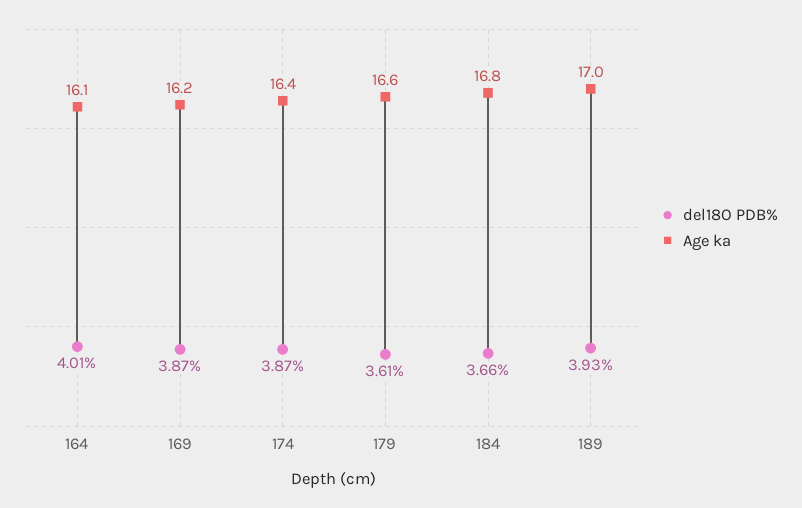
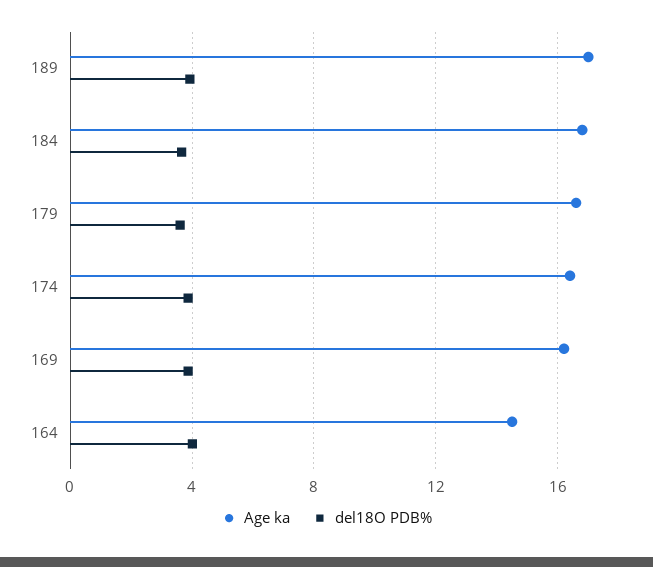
Age ka, 164: 16.1 -> 14.5

